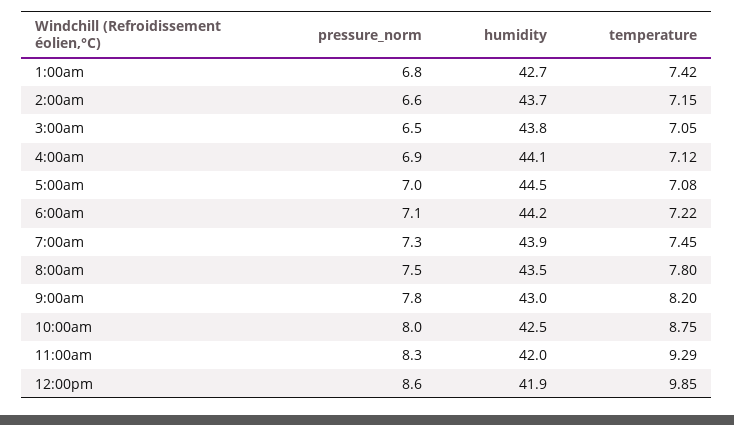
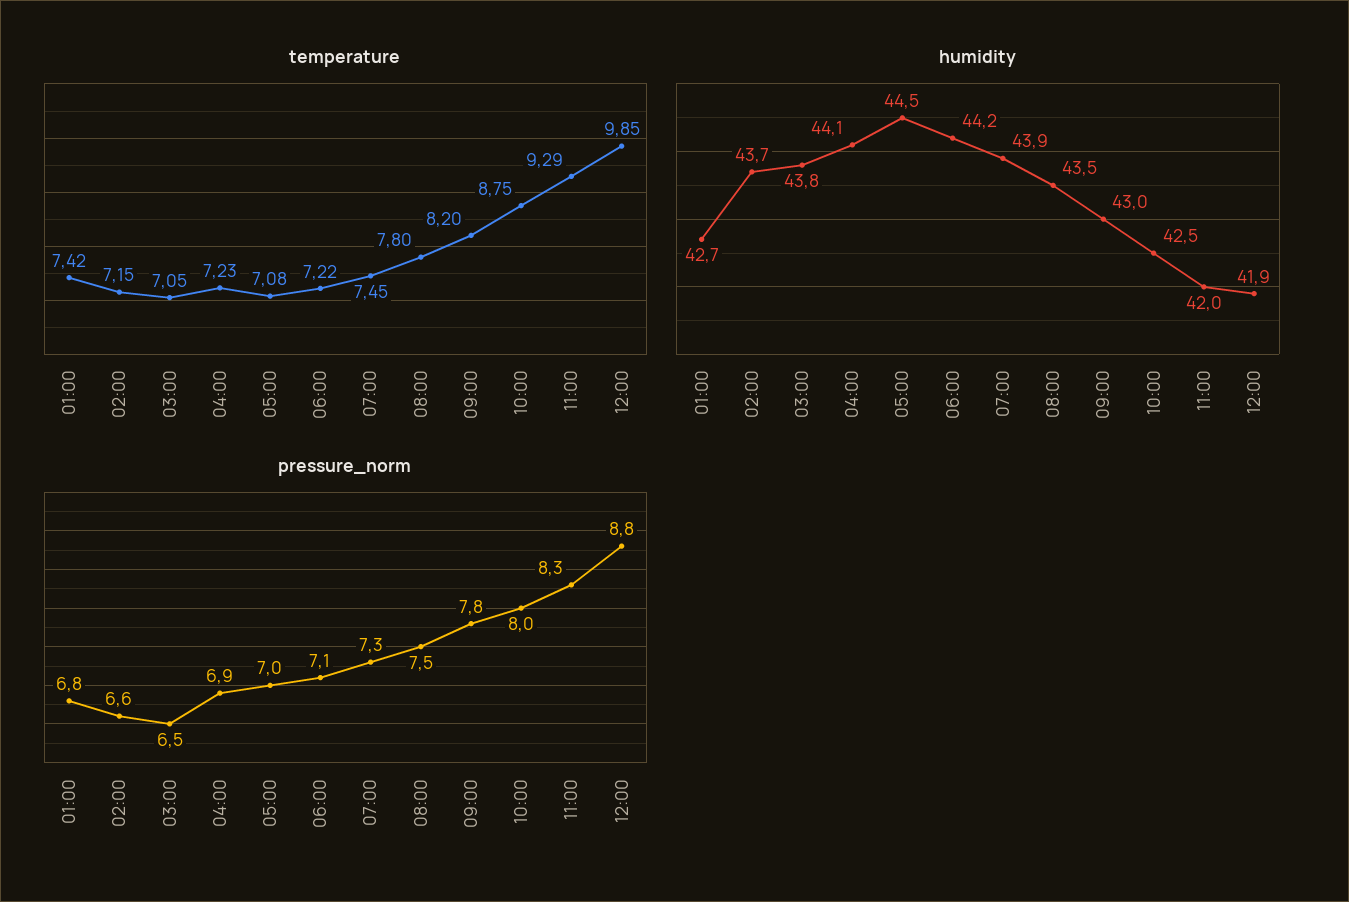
temperature, 4:00am: 7.12 -> 7.23
pressure_norm, 12:00pm: 8.6 -> 8.8

